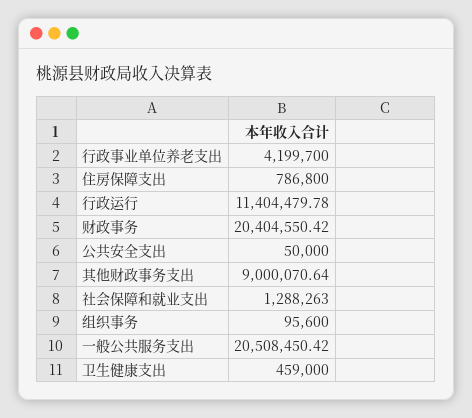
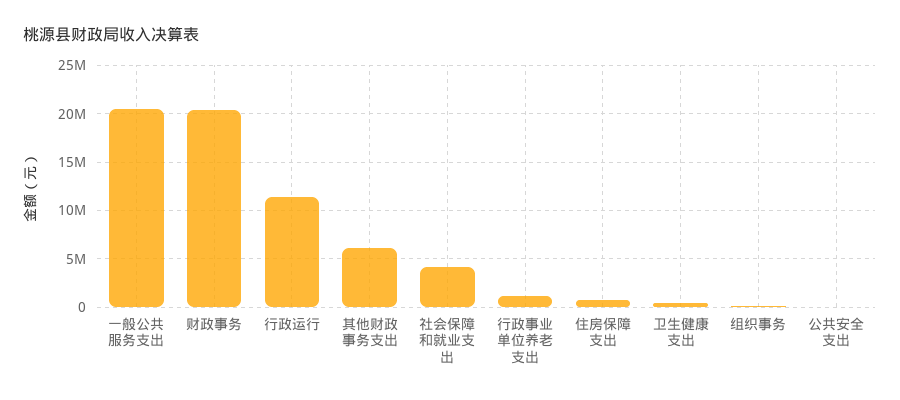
行政事业单位养老支出: 4199700 -> 1000000
其他财政事务支出: 9000070.64 -> 6000000
社会保障和就业支出: 1288263 -> 4000000

